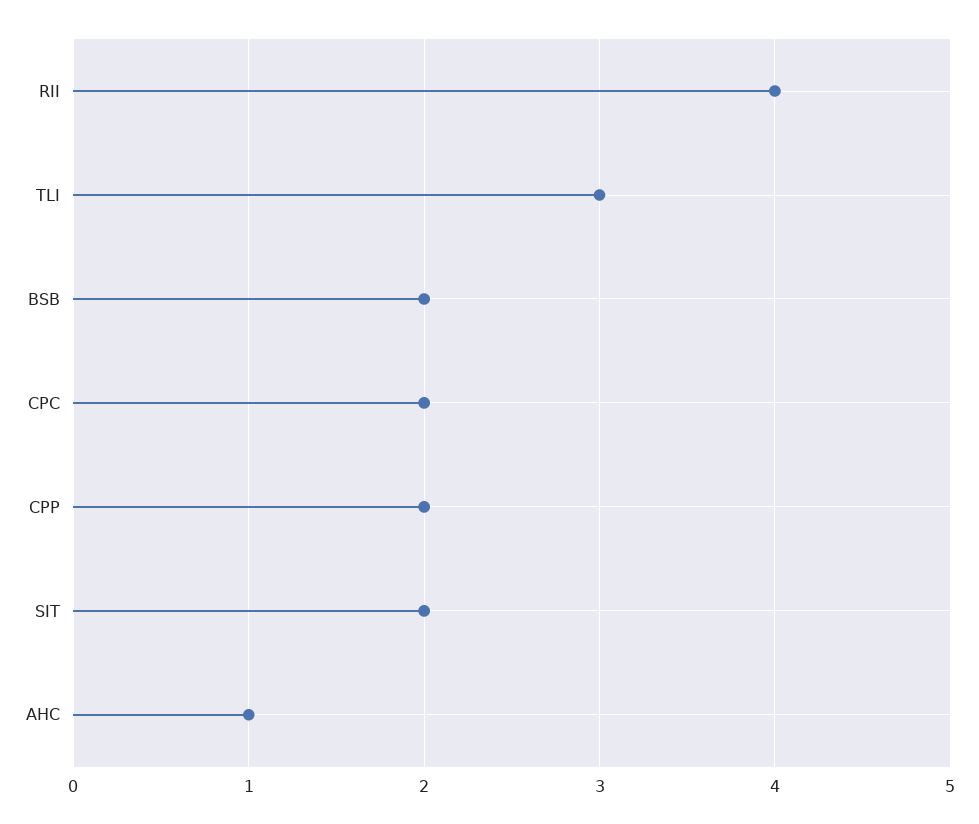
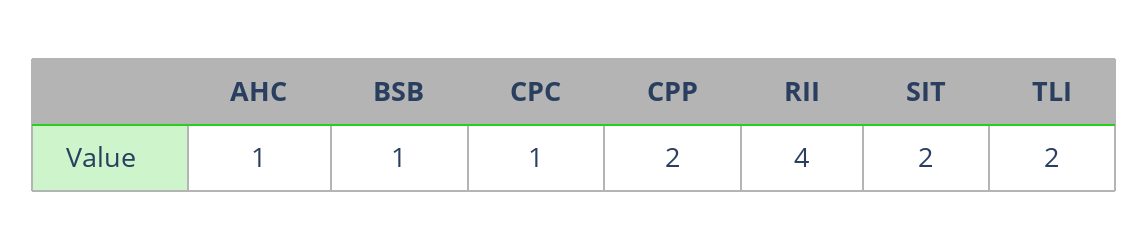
TLI: 3 -> 2
BSB: 2 -> 1
CPC: 2 -> 1

